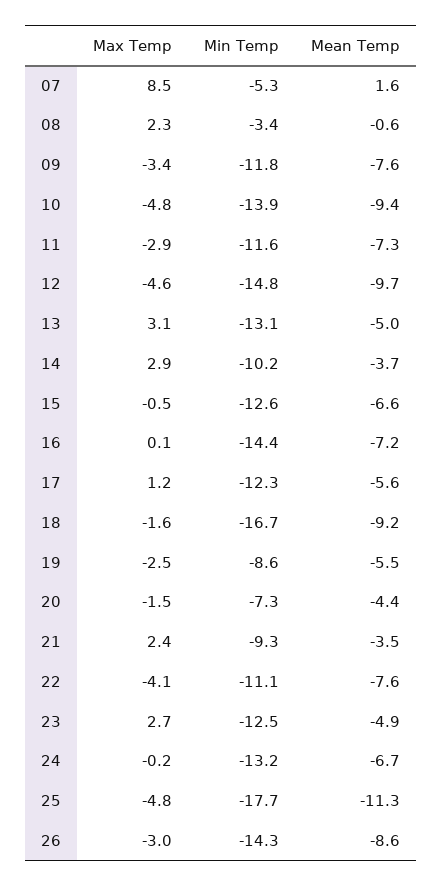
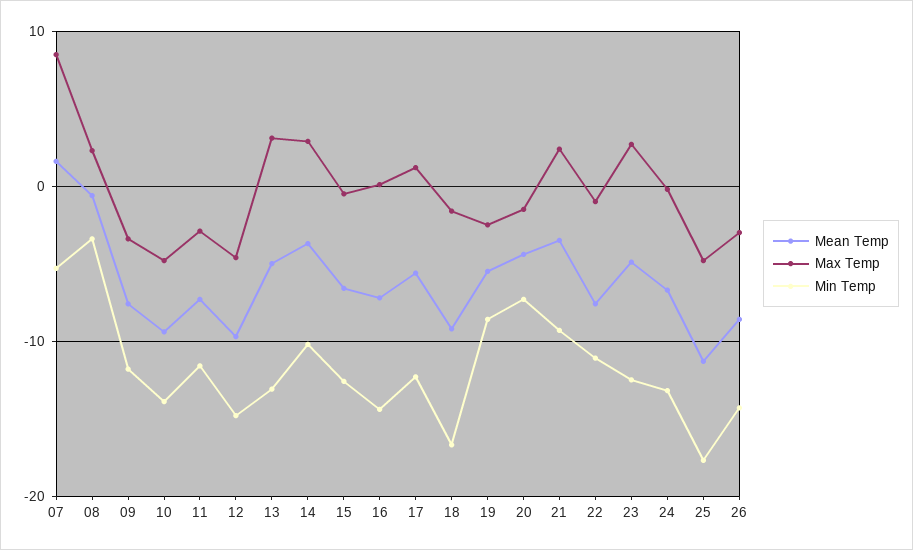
Max Temp, 22: -4.1 -> -1

